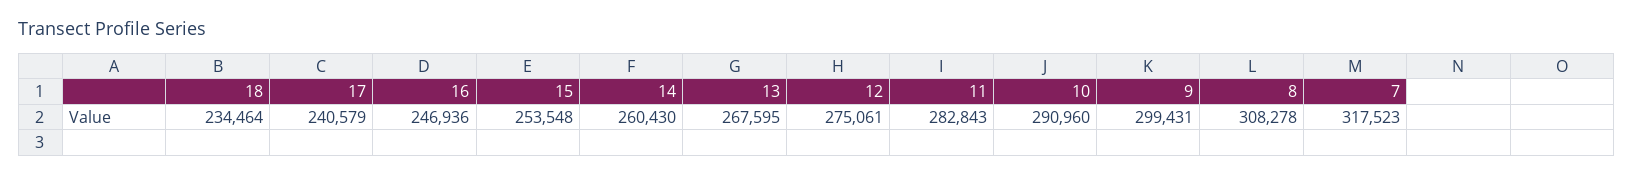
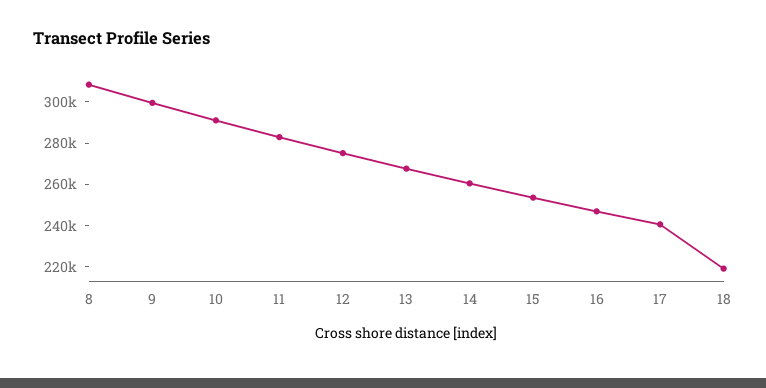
18: 234464 -> 220000
7: 317523 -> none

